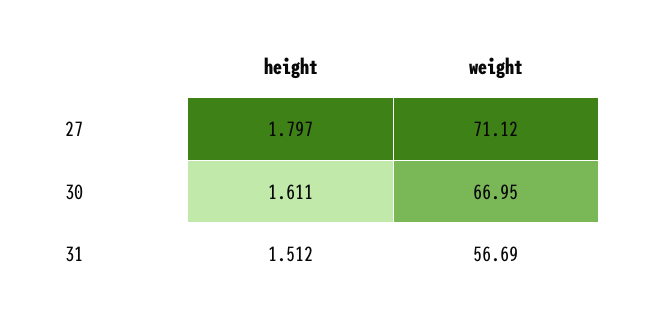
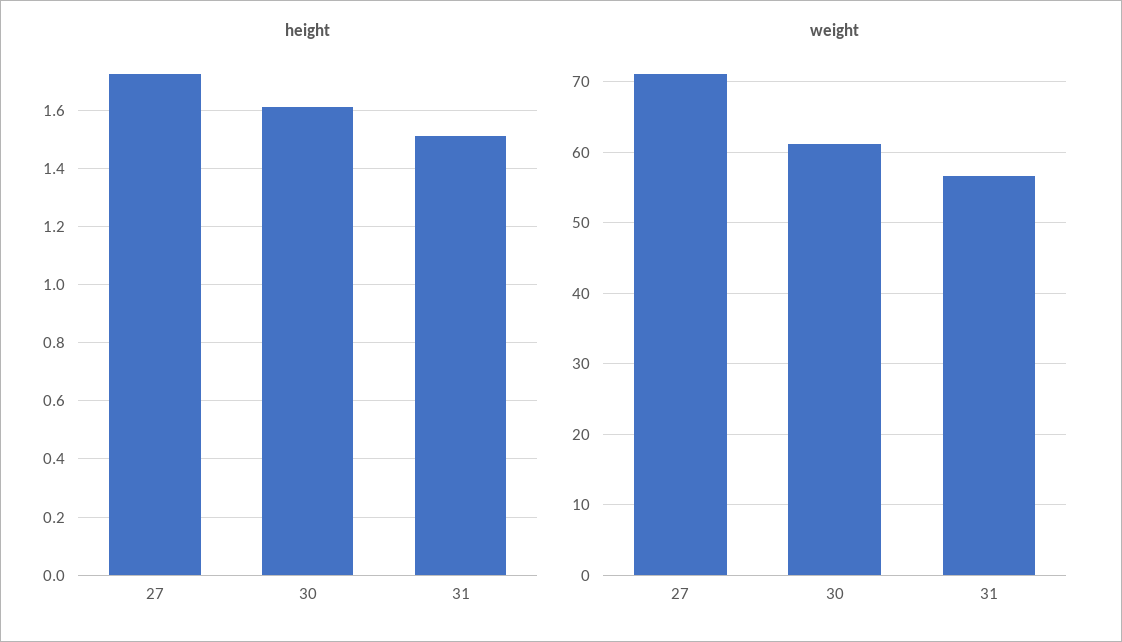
height, 27: 1.797 -> 1.725
weight, 30: 66.95 -> 61

